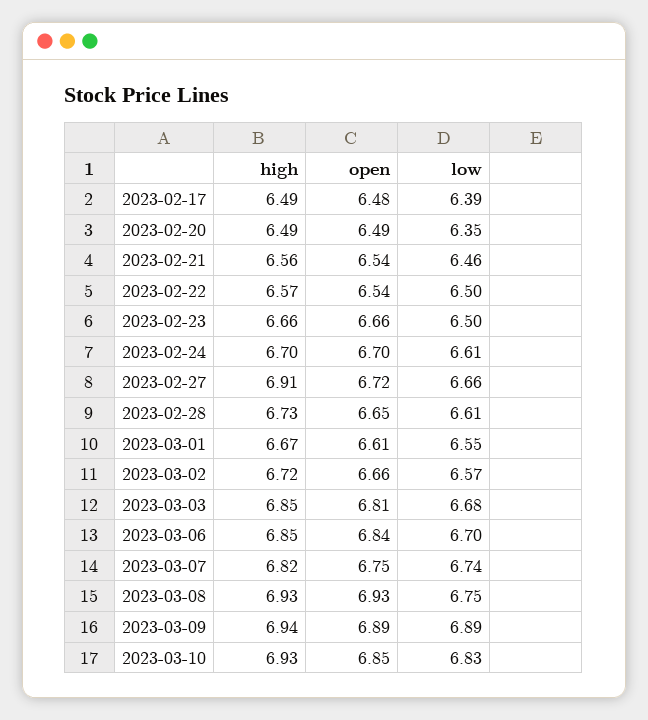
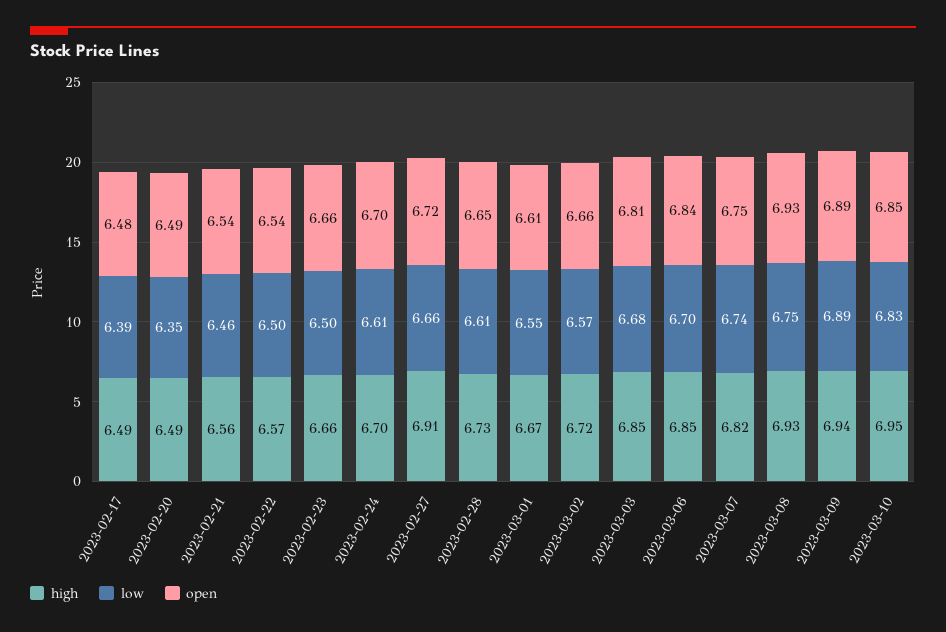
high, 2023-03-10: 6.93 -> 6.95

